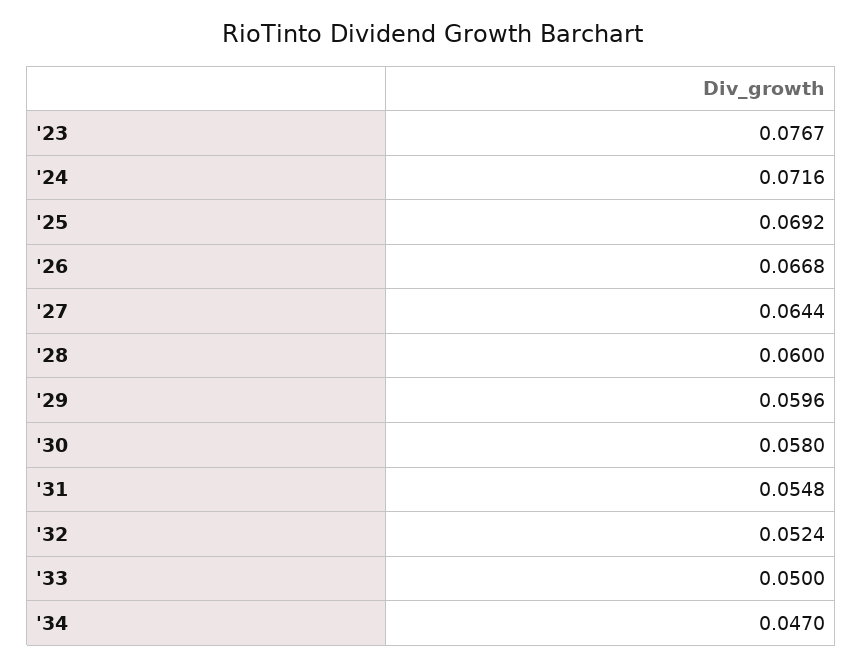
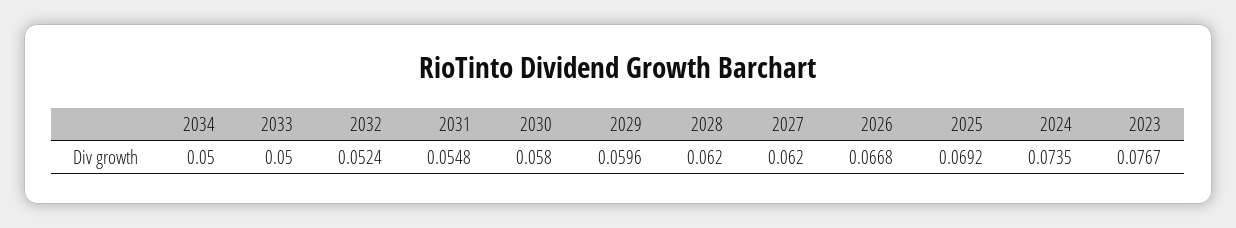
'24: 0.0716 -> 0.0735
'27: 0.0644 -> 0.062
'28: 0.06 -> 0.062
'34: 0.047 -> 0.05

